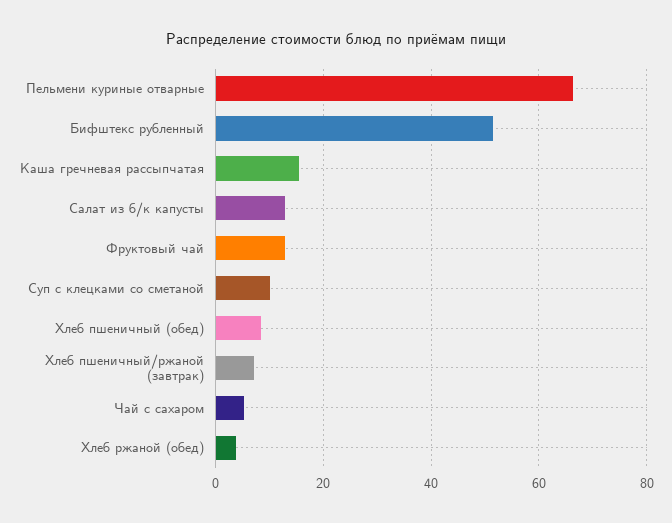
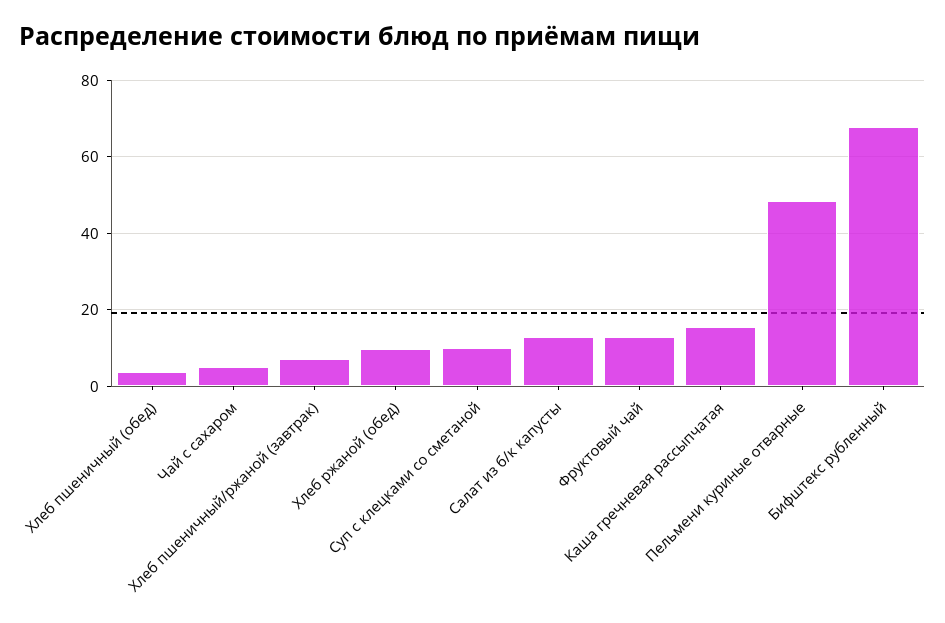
Пельмени куриные отварные: 66 -> 48
Бифштекс рубленный: 52 -> 68
Хлеб пшеничный (обед): 8 -> 4
Хлеб ржаной (обед): 4 -> 10

